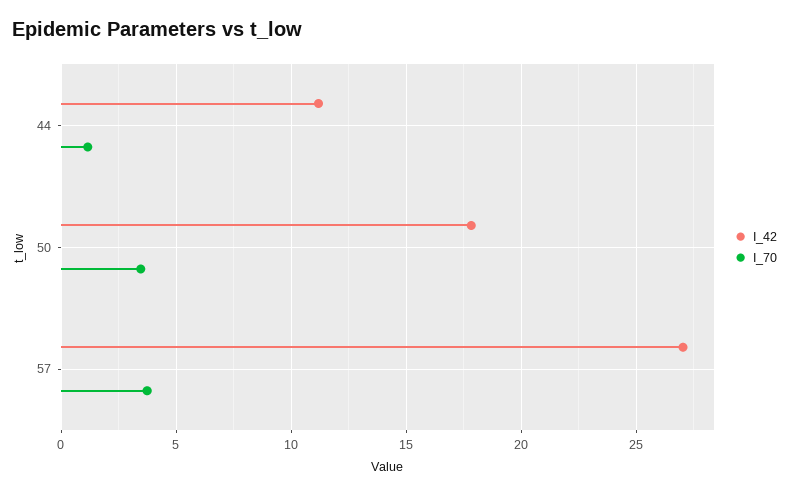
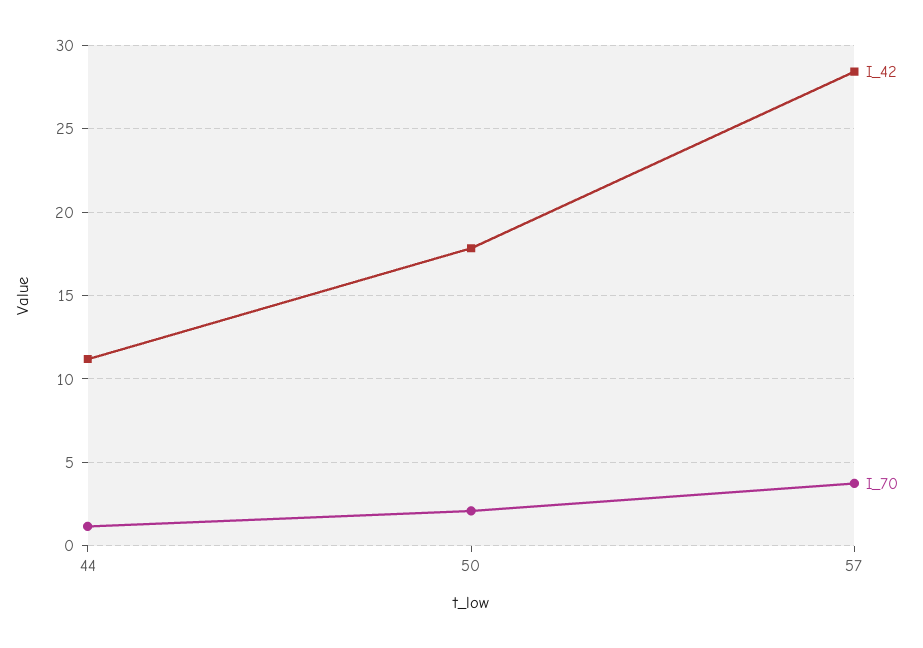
I_70, 50: 3.5 -> 2
I_42, 57: 27 -> 28.5

